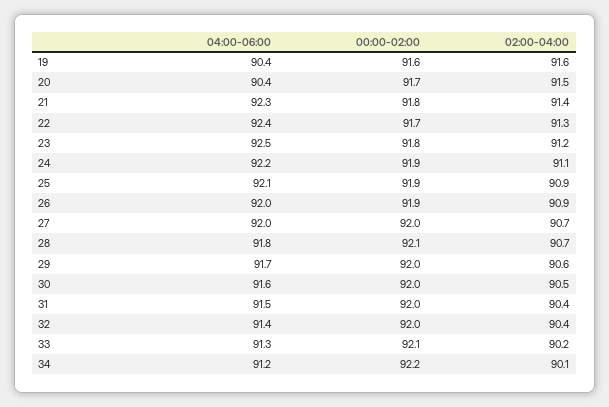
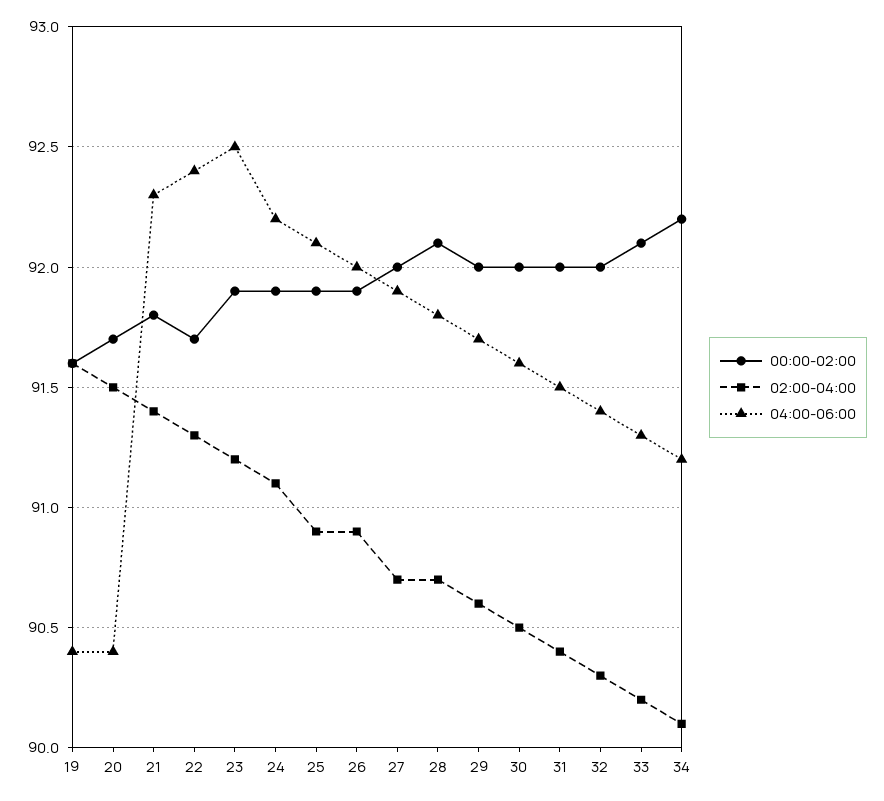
00:00-02:00, 23: 91.8 -> 91.9
04:00-06:00, 27: 92 -> 91.9
02:00-04:00, 32: 90.4 -> 90.3

